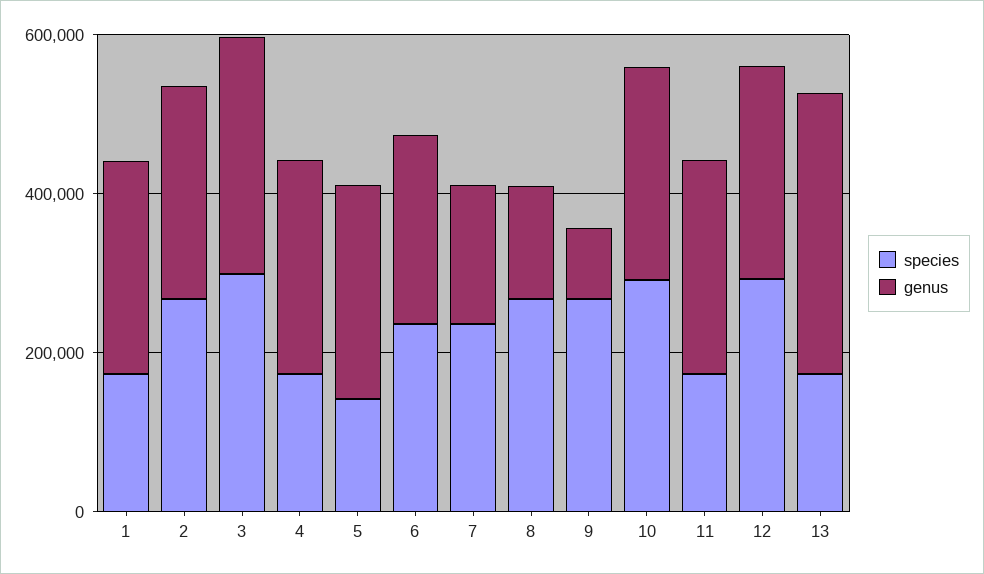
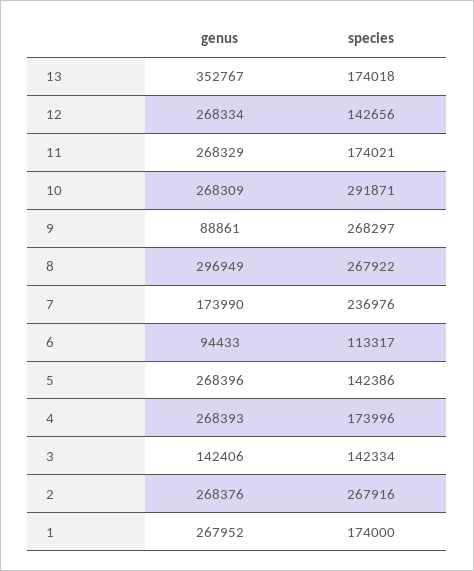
species, 3: 300000 -> 142334
genus, 3: 300000 -> 142406
species, 6: 250000 -> 113317
genus, 6: 250000 -> 94433
genus, 8: 150000 -> 296949
species, 12: 300000 -> 142656

